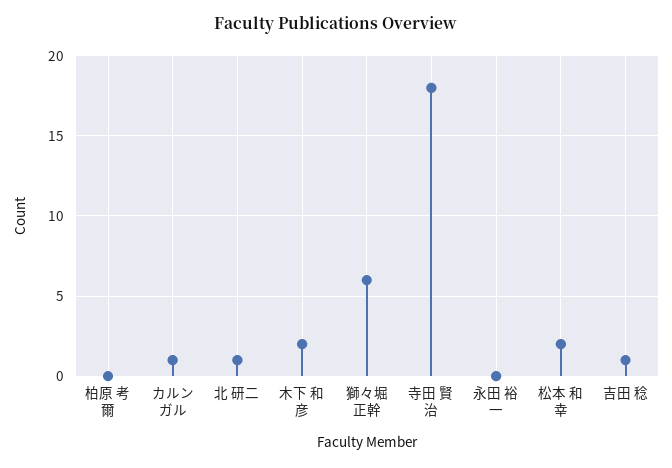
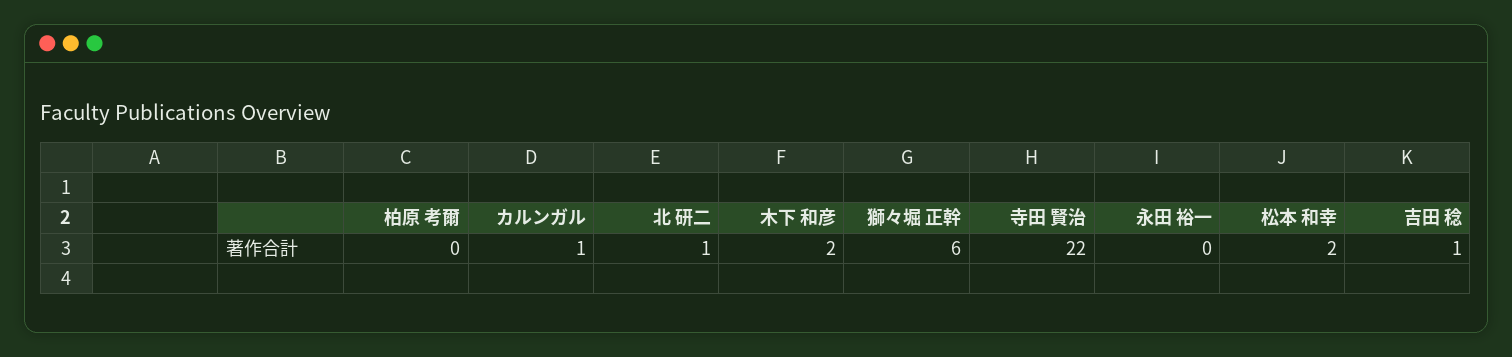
寺田 賢治: 18 -> 22

